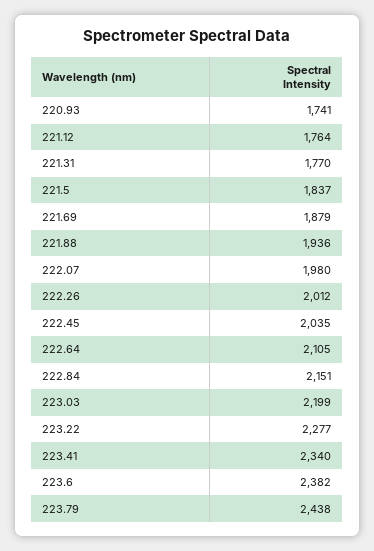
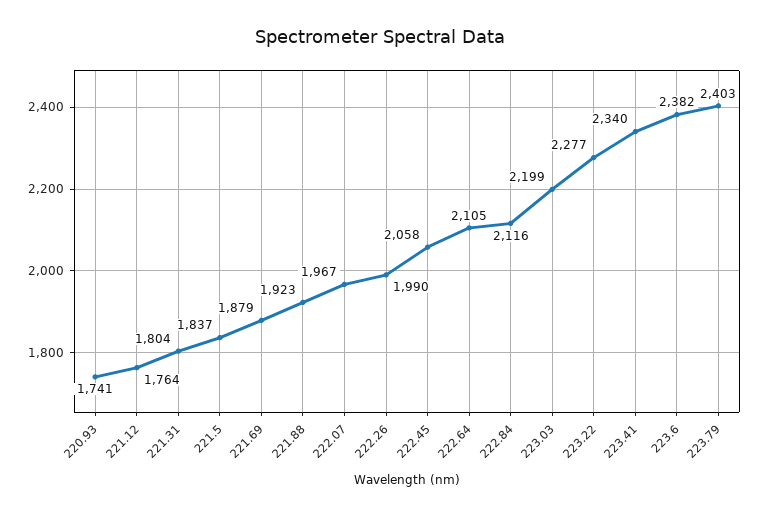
221.31: 1770 -> 1804
221.88: 1936 -> 1923
222.07: 1980 -> 1967
222.26: 2012 -> 1990
222.45: 2035 -> 2058
222.84: 2151 -> 2116
223.79: 2438 -> 2403

